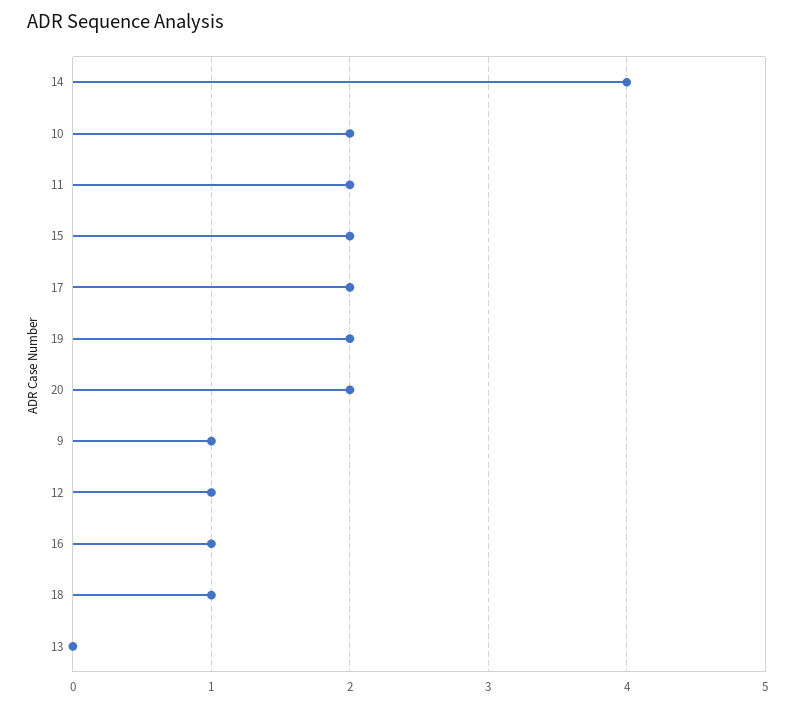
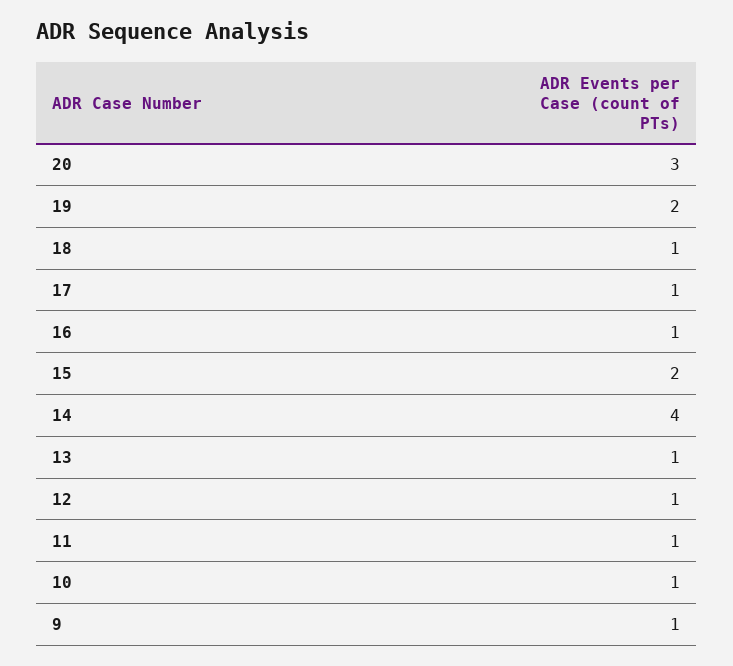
10: 2 -> 1
11: 2 -> 1
17: 2 -> 1
20: 2 -> 3
13: 0 -> 1

